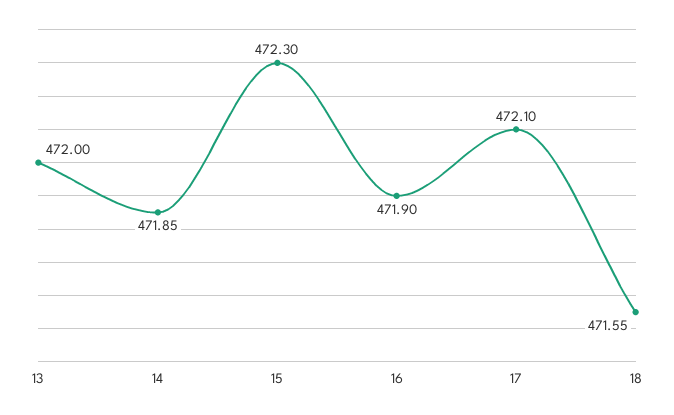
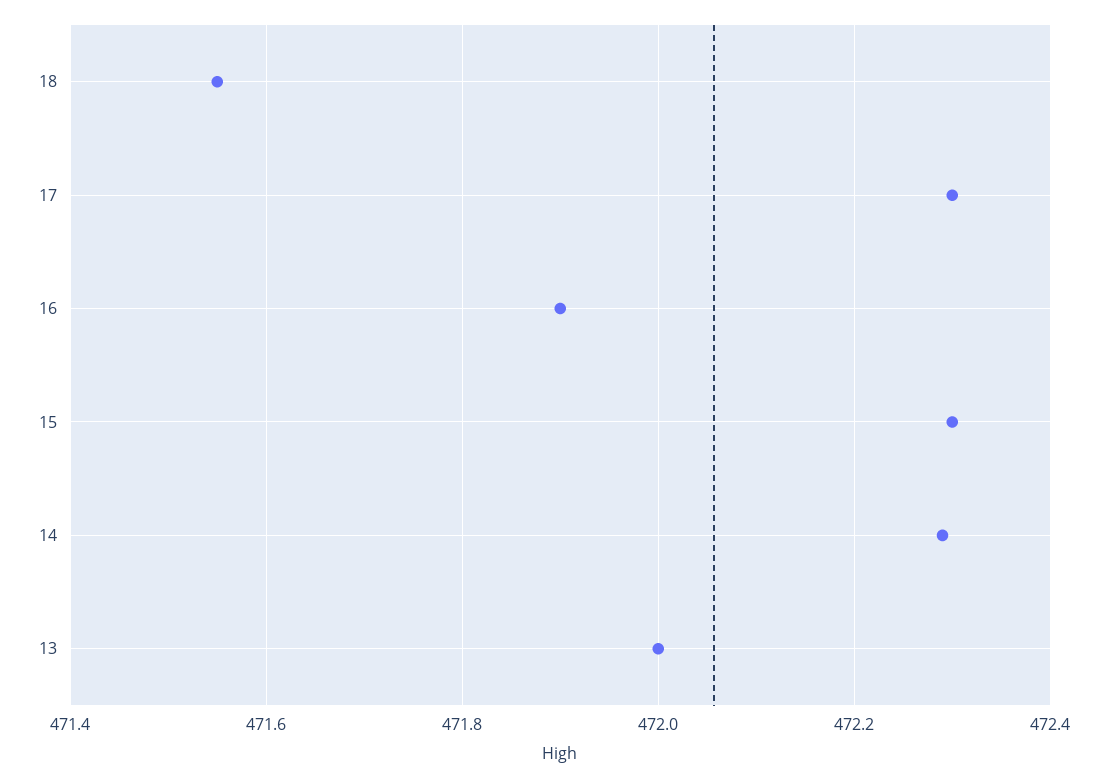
14: 471.85 -> 472.3
17: 472.1 -> 472.3

